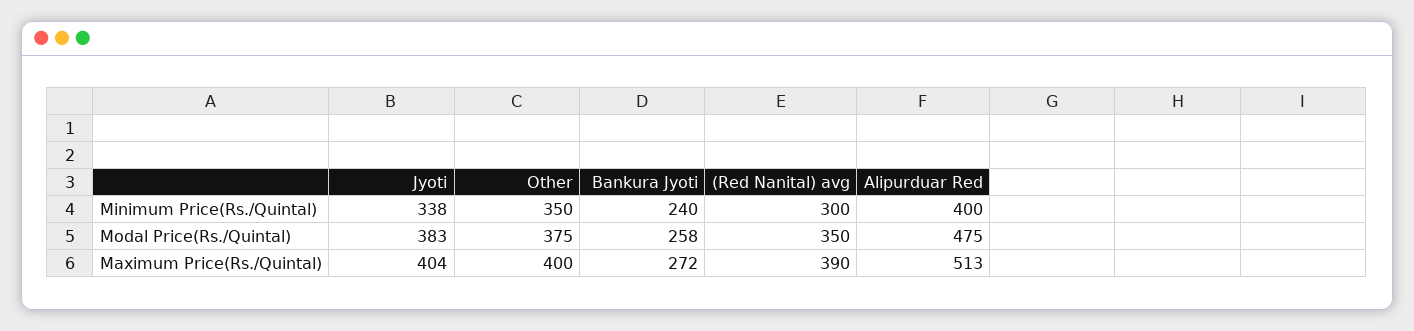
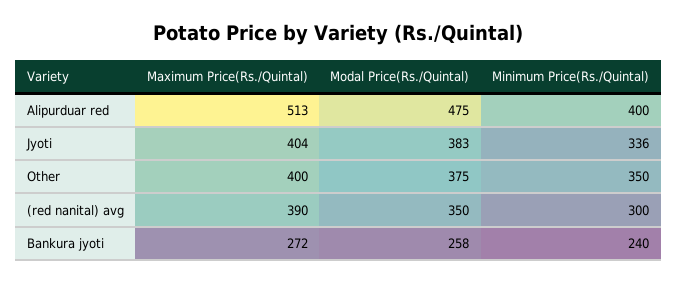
Jyoti, Minimum Price(Rs./Quintal): 338 -> 336

